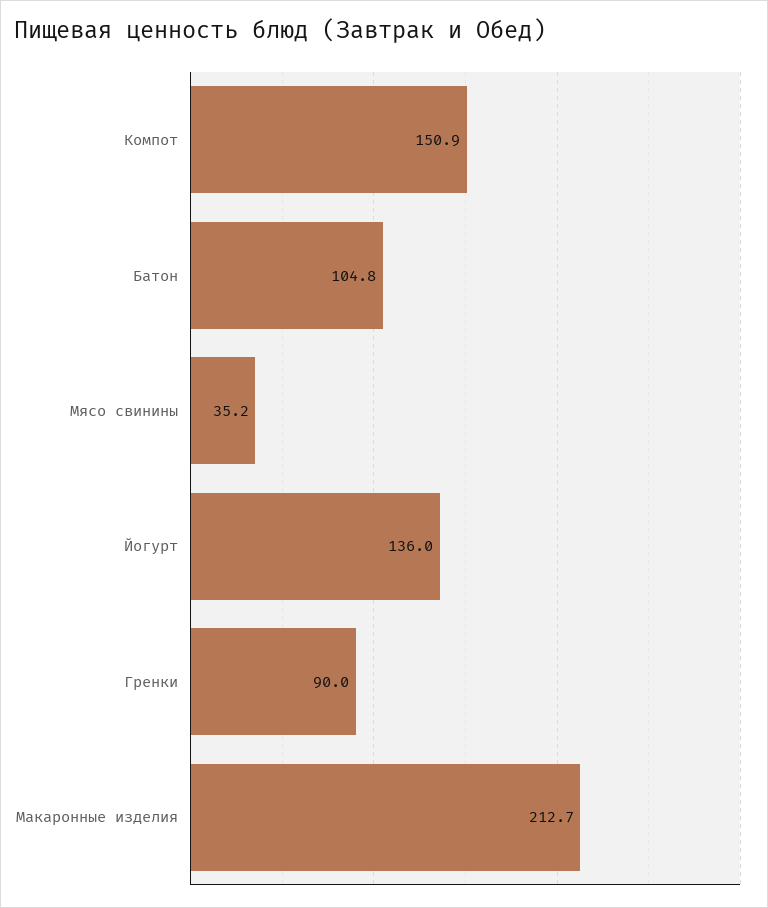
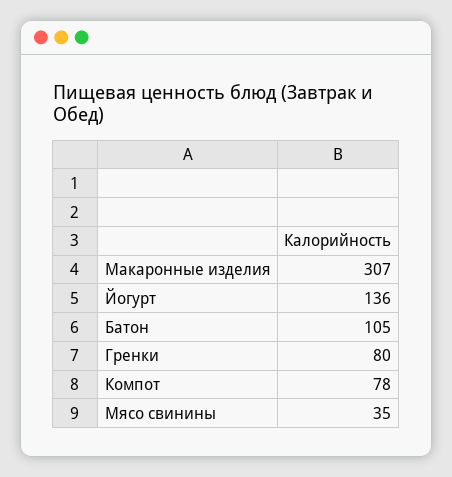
Компот: 150.9 -> 78
Гренки: 90 -> 80
Макаронные изделия: 212.7 -> 307

